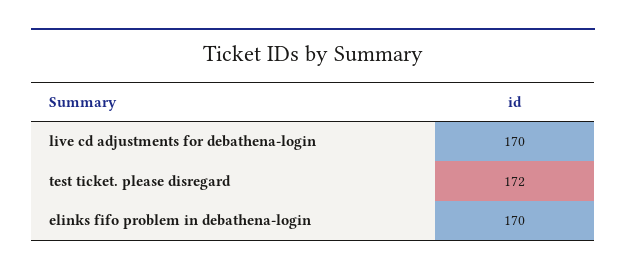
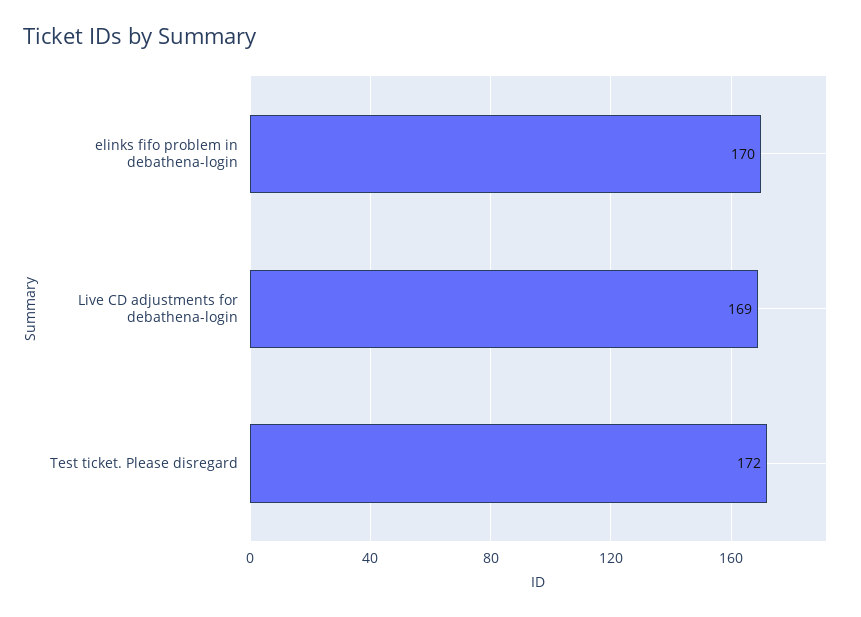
live cd adjustments for debathena-login: 170 -> 169

